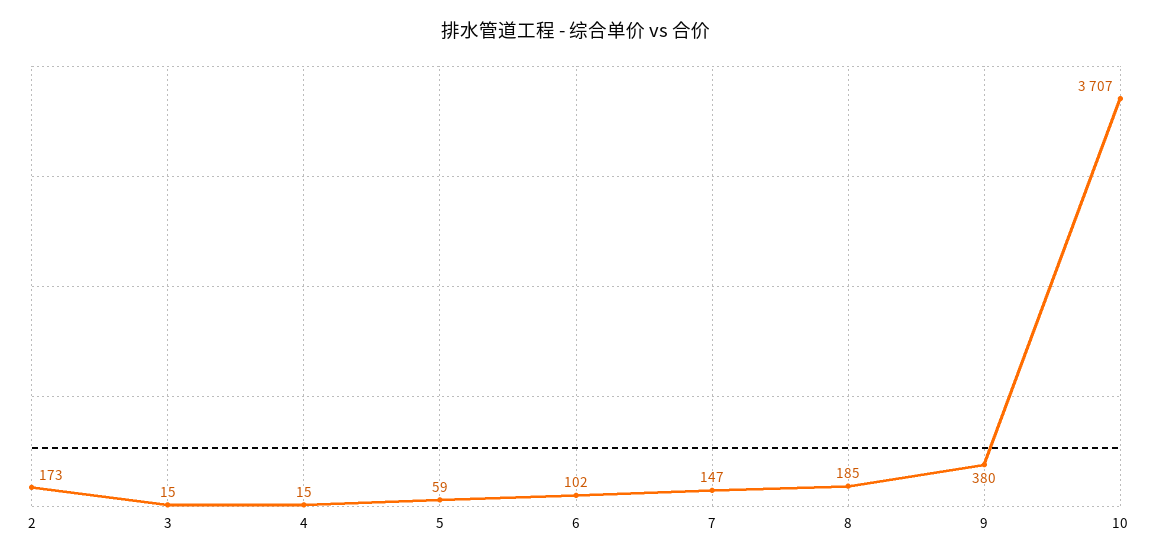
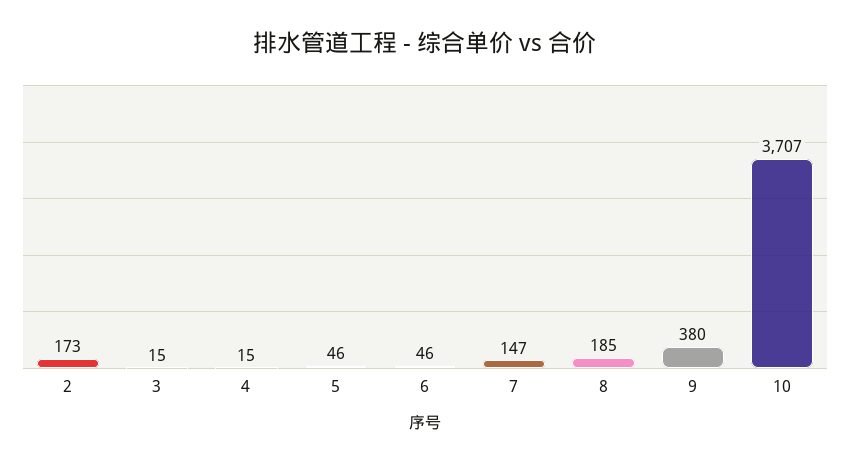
5: 59 -> 46
6: 102 -> 46

